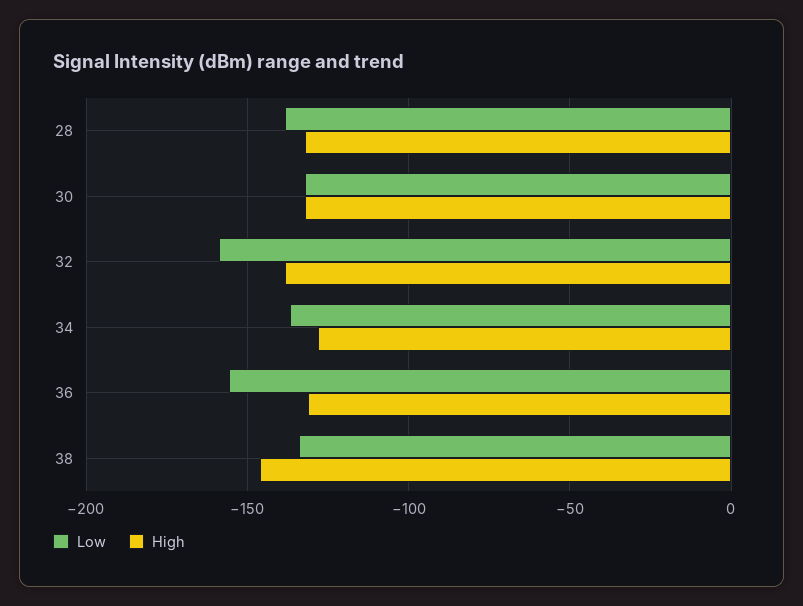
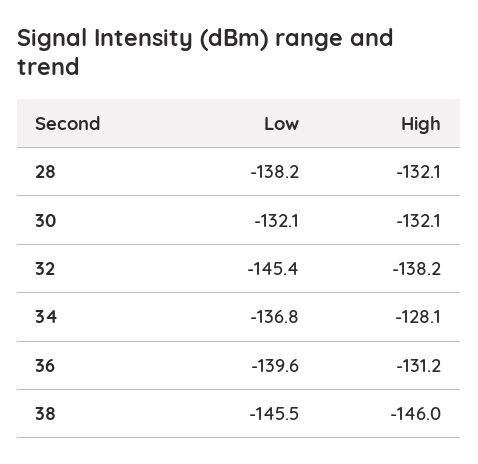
Low, 32: -160 -> -145.4
Low, 36: -155 -> -139.6
Low, 38: -135 -> -145.5

